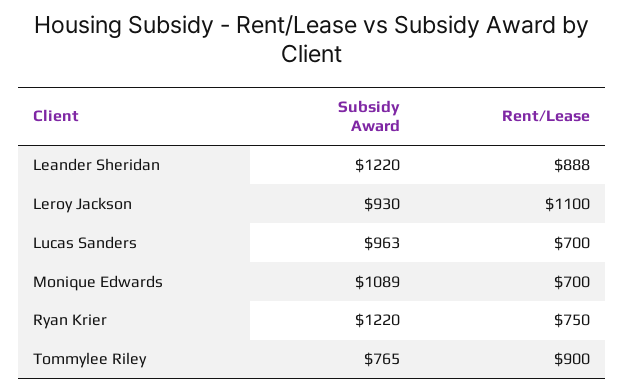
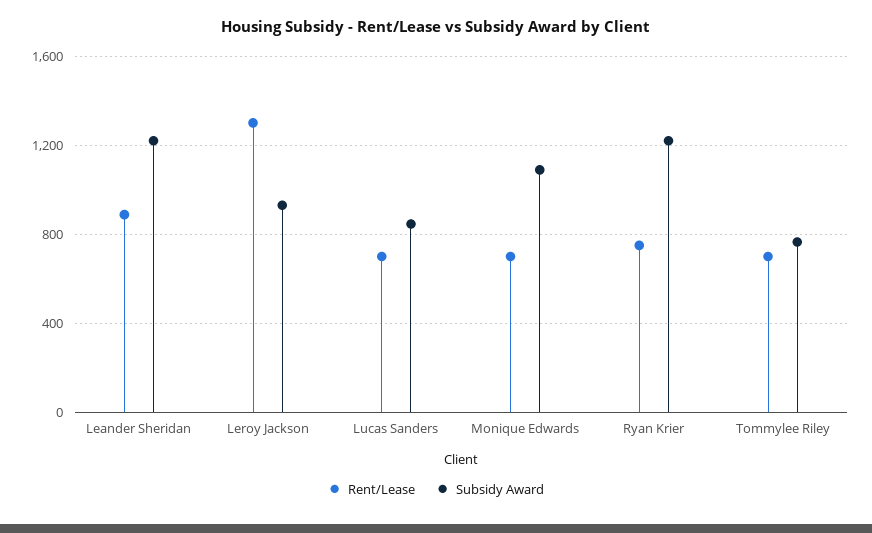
Rent/Lease, Leroy Jackson: 1100 -> 1300
Subsidy Award, Lucas Sanders: 963 -> 850
Rent/Lease, Tommylee Riley: 900 -> 700

